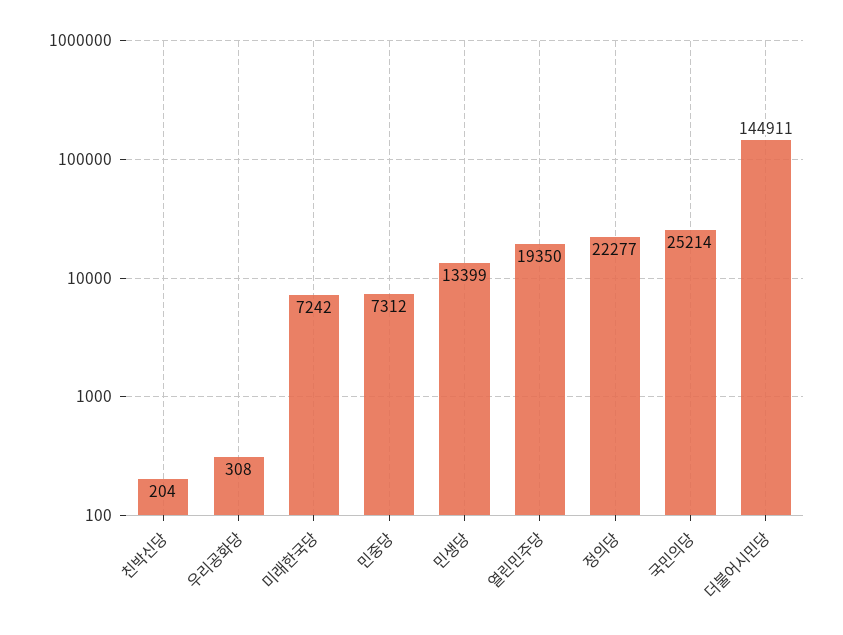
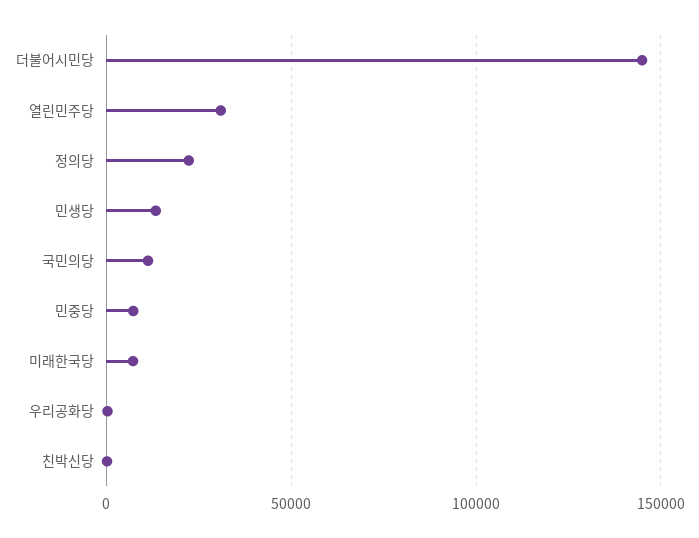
열린민주당: 19350 -> 30000
국민의당: 25214 -> 10000

